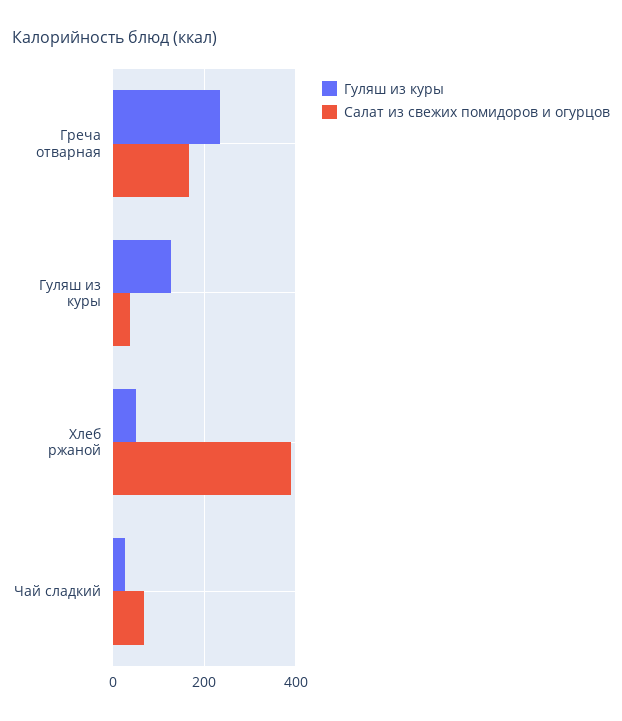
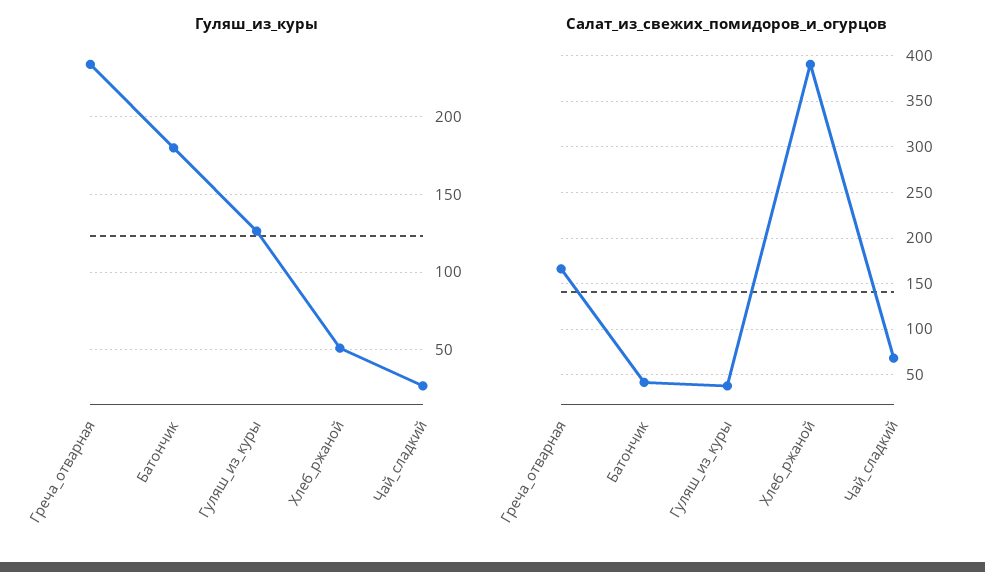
Гуляш из куры, Батончик: none -> 180
Салат из свежих помидоров и огурцов, Батончик: none -> 40

